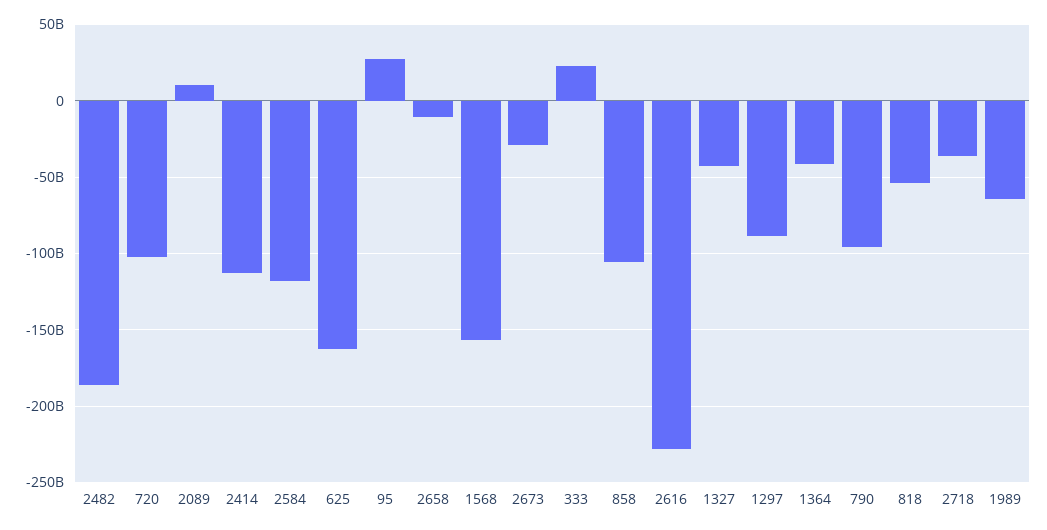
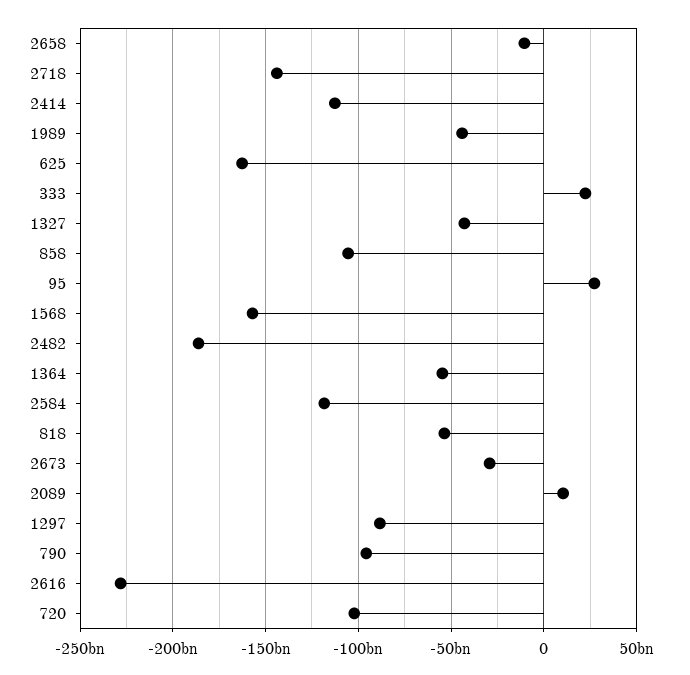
1364: -40000000000 -> -55000000000
2718: -35000000000 -> -145000000000
1989: -65000000000 -> -45000000000

